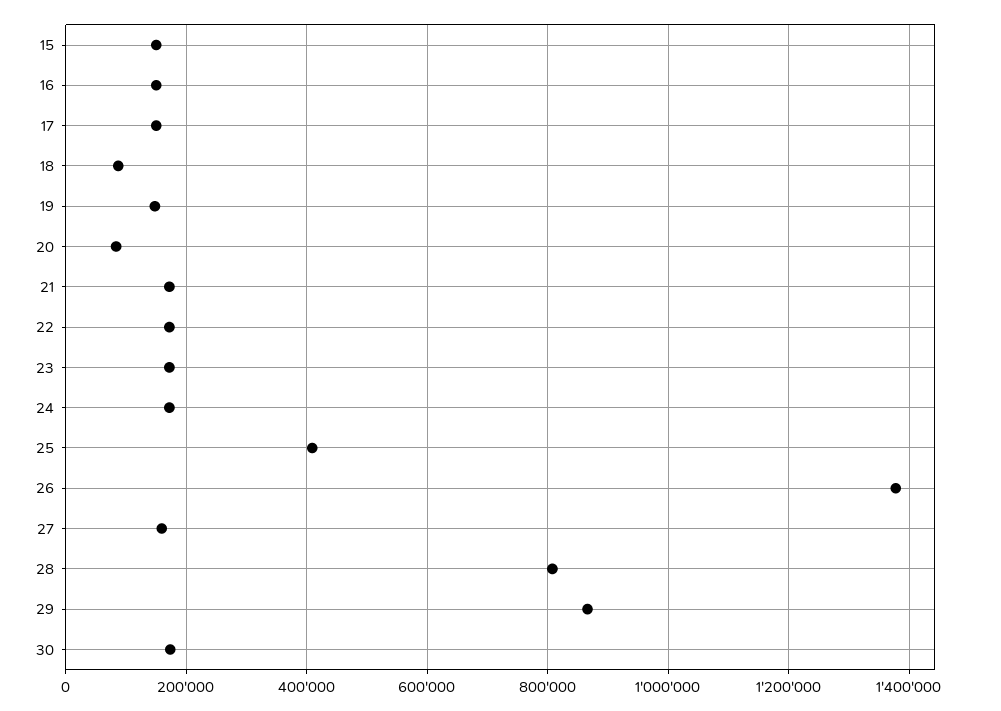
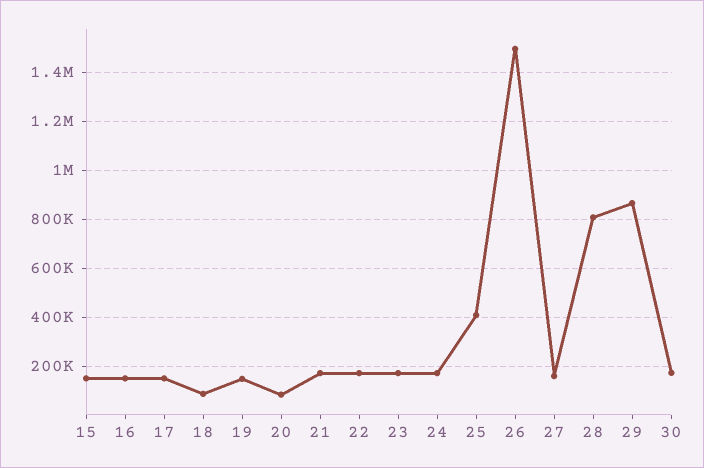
26: 1380000 -> 1500000

